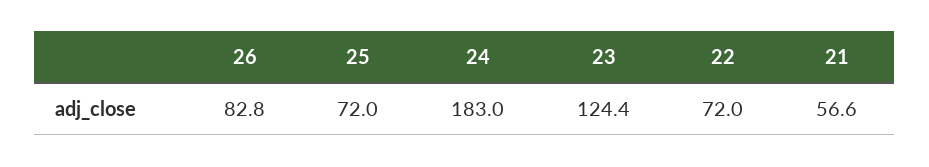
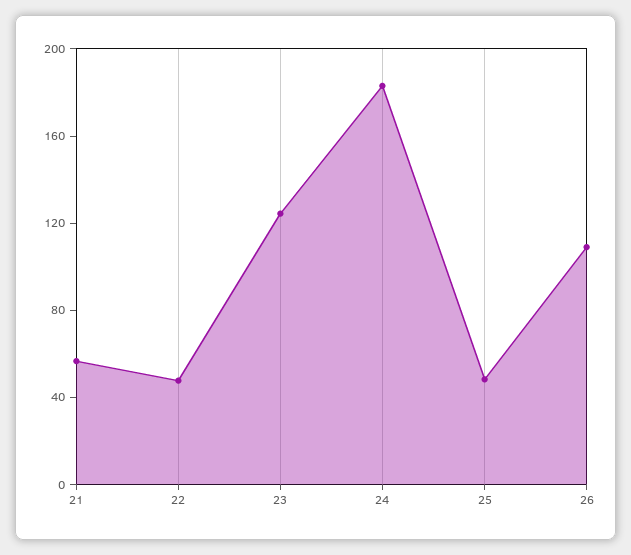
26: 82.8 -> 110
25: 72 -> 50
22: 72 -> 50

